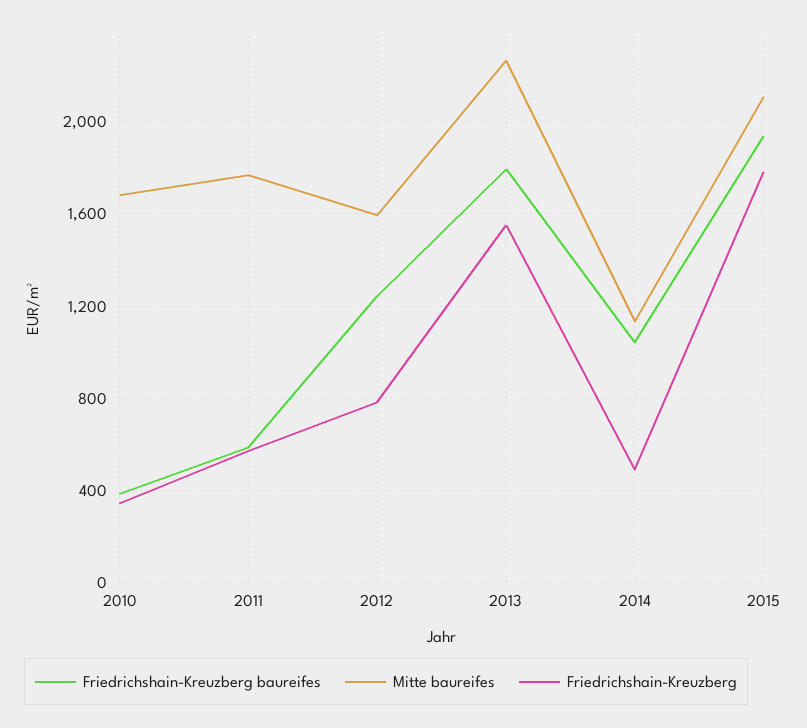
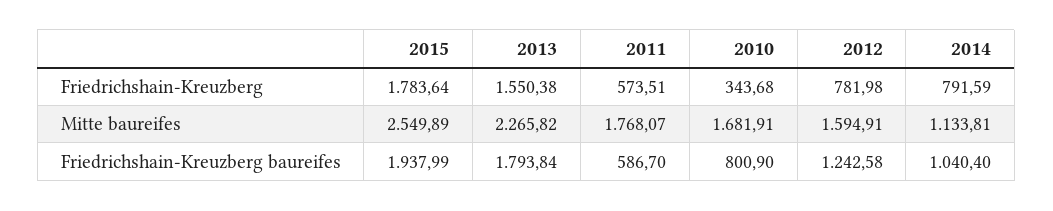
Friedrichshain-Kreuzberg baureifes, 2010: 400 -> 800.9
Friedrichshain-Kreuzberg, 2014: 500 -> 791.59
Mitte baureifes, 2015: 2100 -> 2549.89

